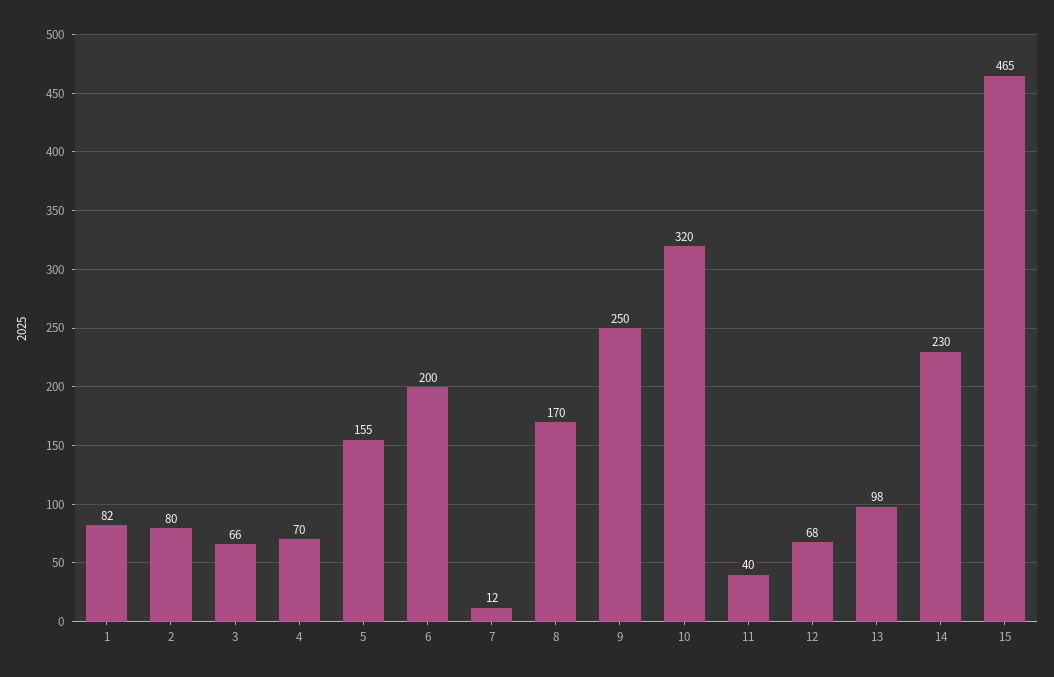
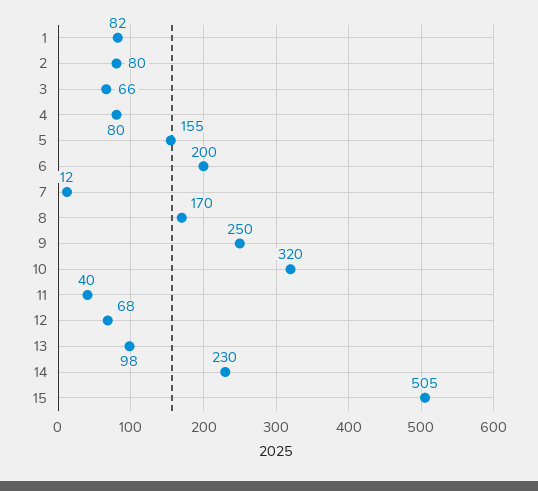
4: 70 -> 80
15: 465 -> 505

